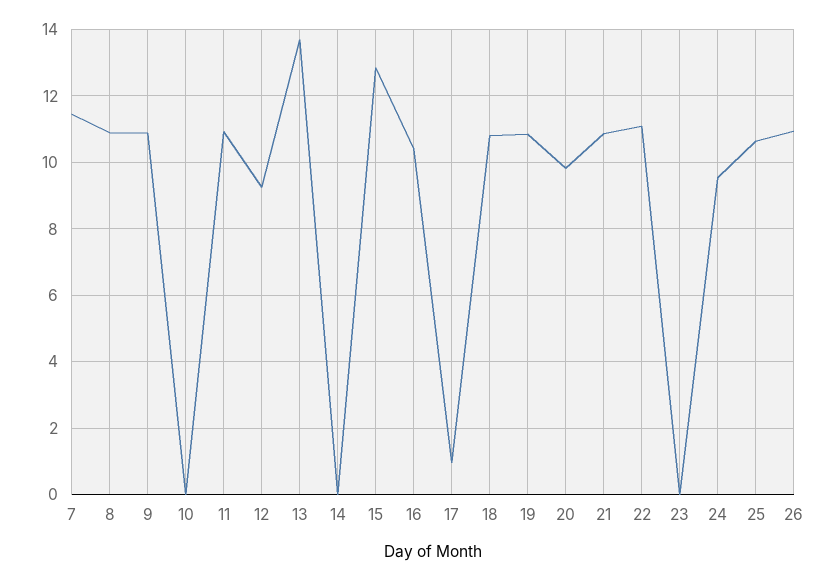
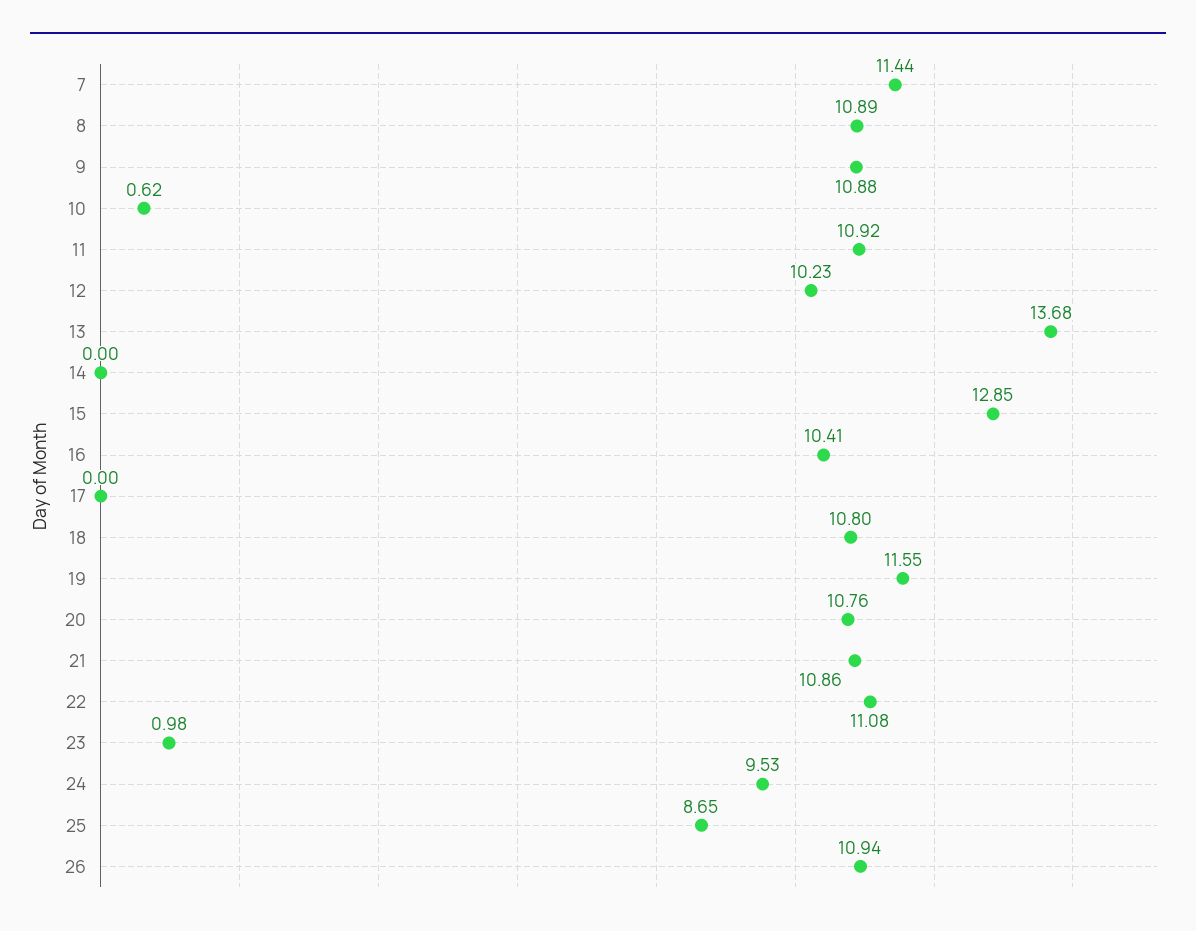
10: 0 -> 0.62
12: 9.2 -> 10.23
17: 1 -> 0
19: 10.8 -> 11.55
20: 9.8 -> 10.76
23: 0 -> 0.98
25: 10.6 -> 8.65

